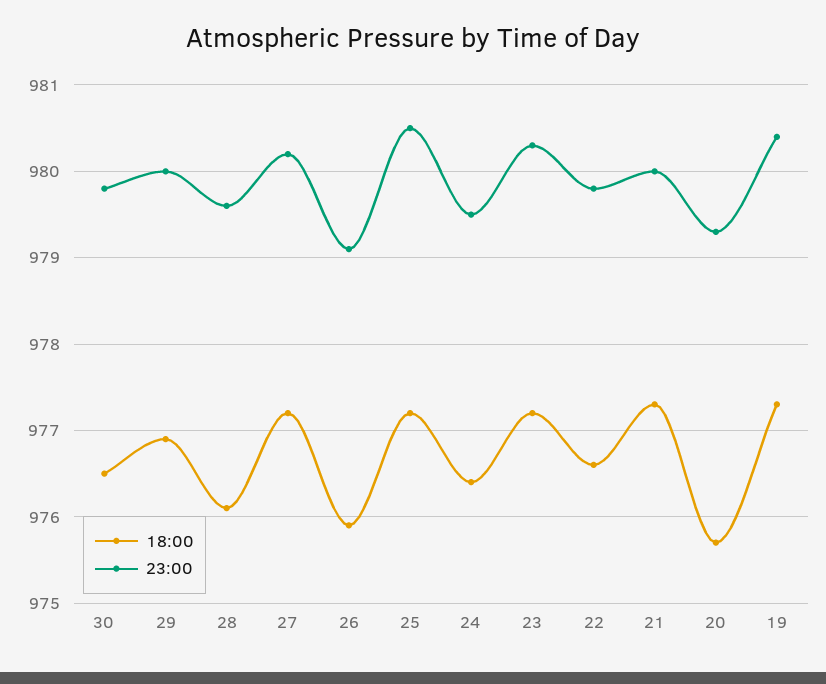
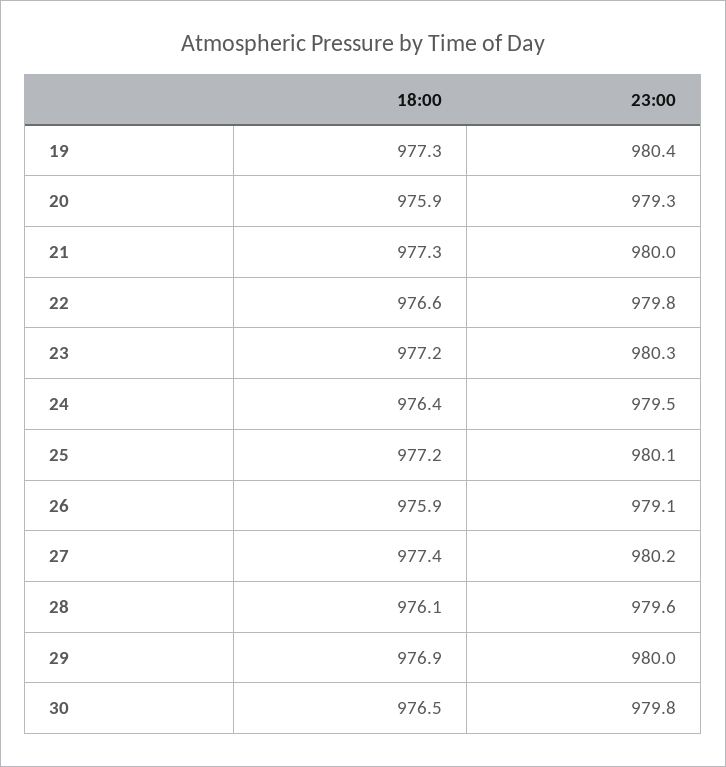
18:00, 27: 977.2 -> 977.4
23:00, 25: 980.5 -> 980.1
18:00, 20: 975.7 -> 975.9

